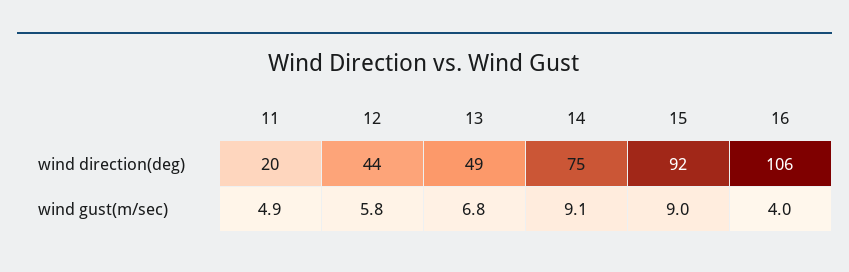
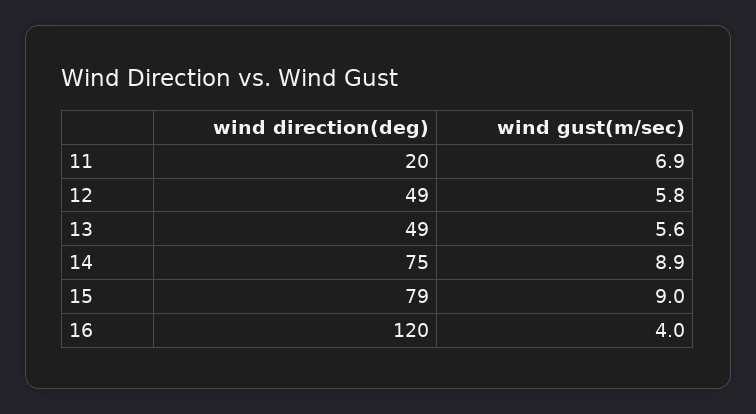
12, wind direction(deg): 44 -> 49
15, wind direction(deg): 92 -> 79
16, wind direction(deg): 106 -> 120
11, wind gust(m/sec): 4.9 -> 6.9
13, wind gust(m/sec): 6.8 -> 5.6
14, wind gust(m/sec): 9.1 -> 8.9

